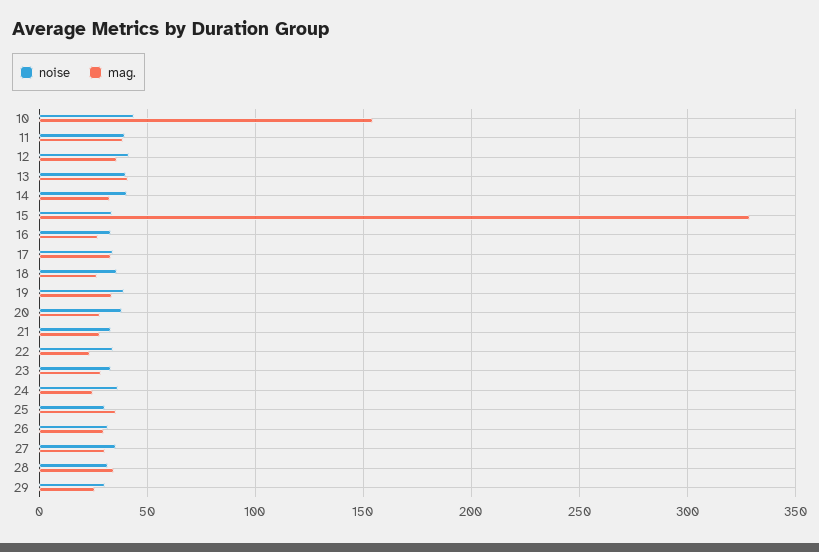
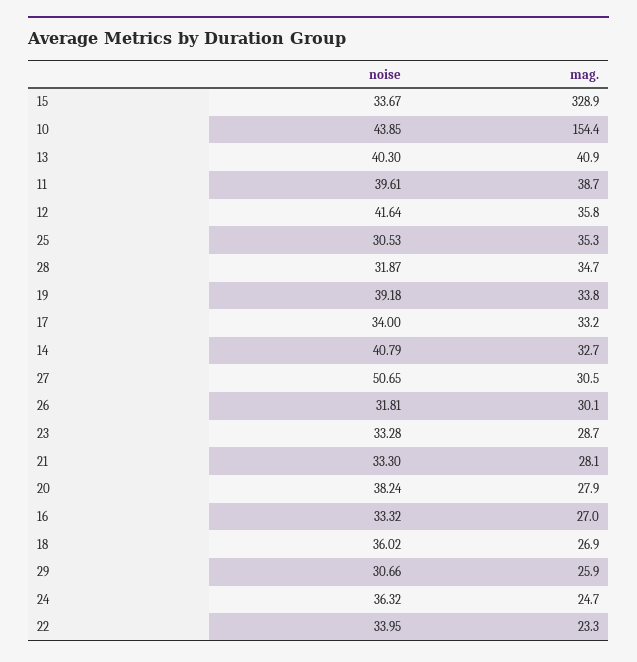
noise, 27: 35 -> 50.65

